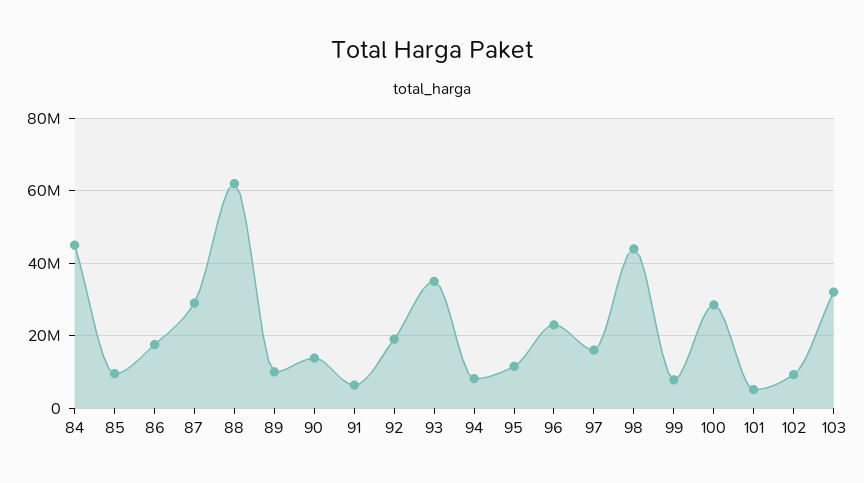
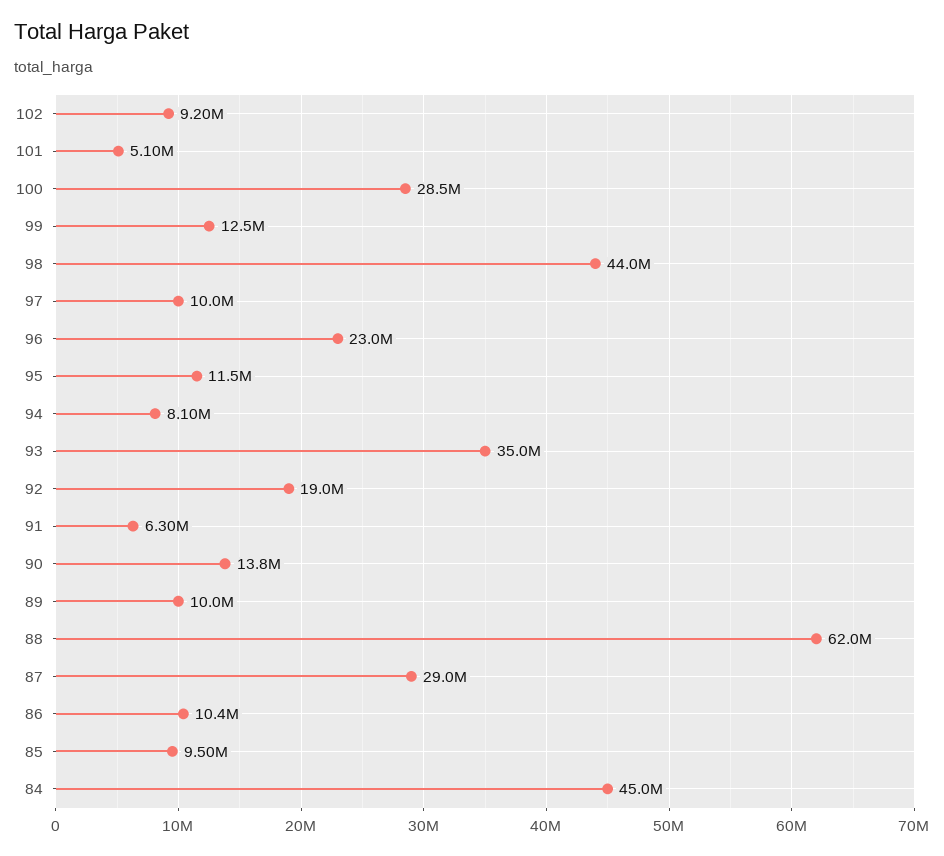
86: 18000000 -> 10400000
97: 16000000 -> 10000000
99: 8000000 -> 12500000
103: 32000000 -> none

